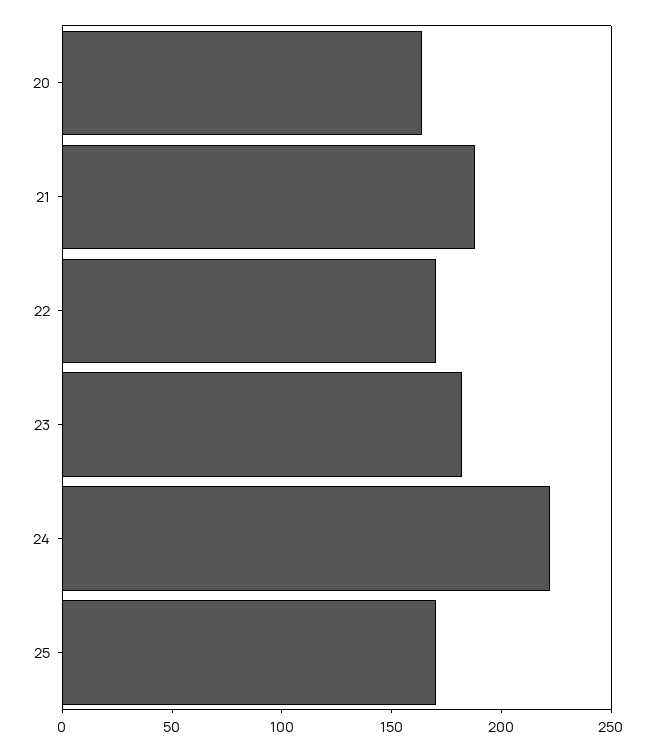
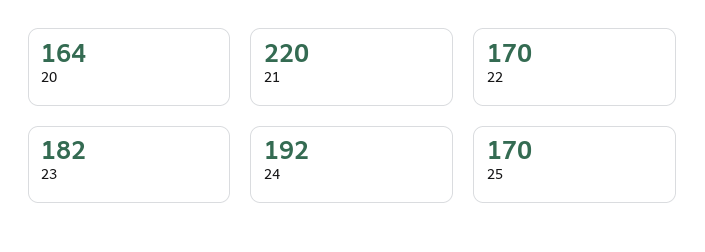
21: 190 -> 220
24: 220 -> 192

